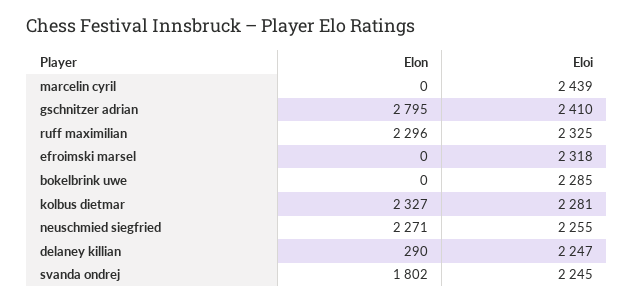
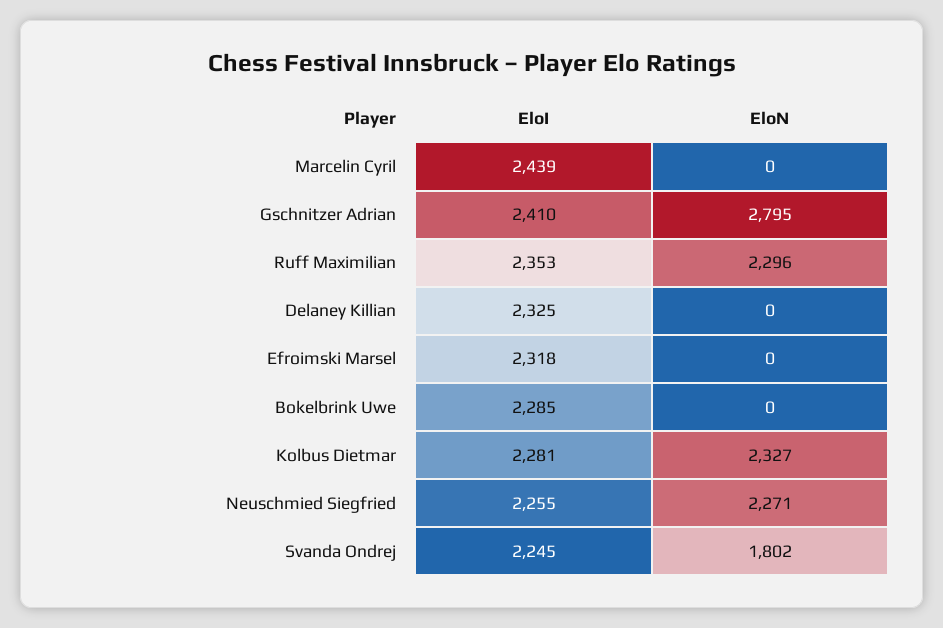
Eloi, ruff maximilian: 2325 -> 2353
Elon, delaney killian: 290 -> 0
Eloi, delaney killian: 2247 -> 2325

